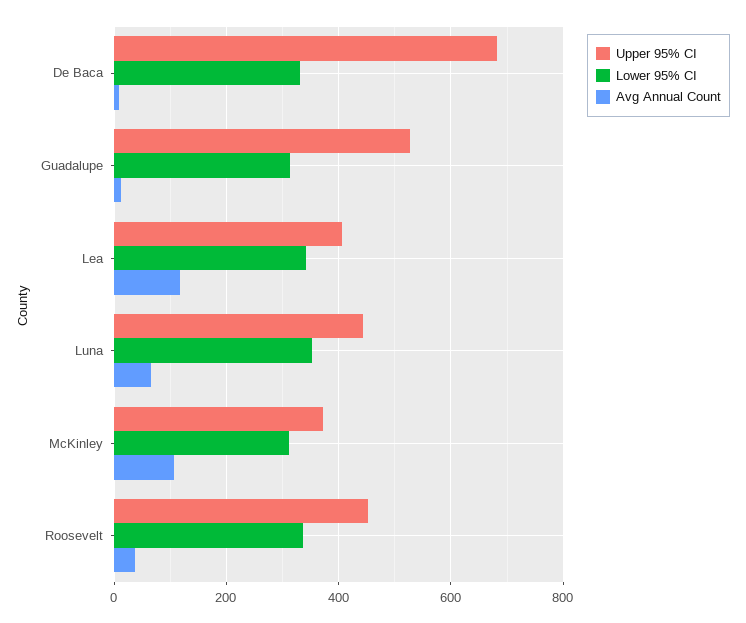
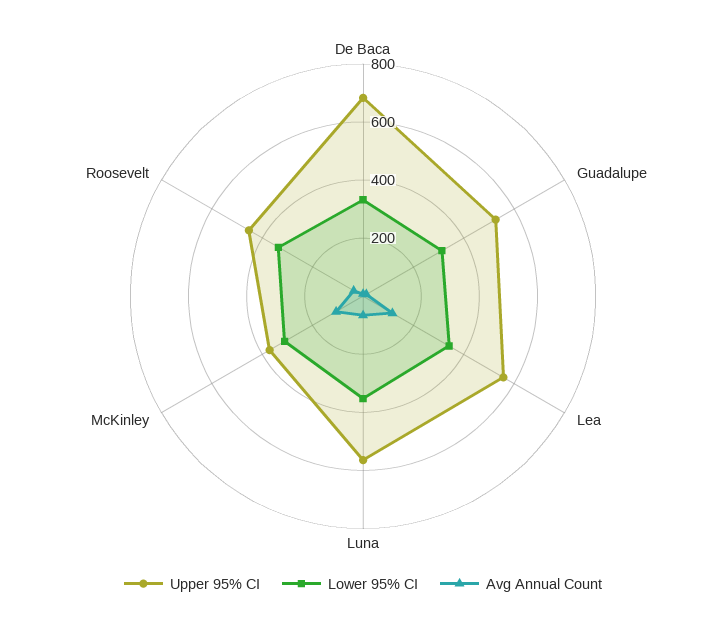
Upper 95% CI, Lea: 400 -> 550
Upper 95% CI, Luna: 440 -> 550

